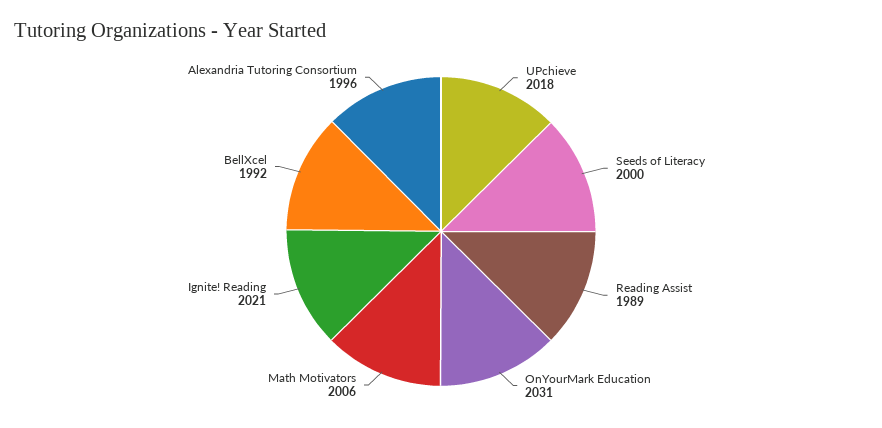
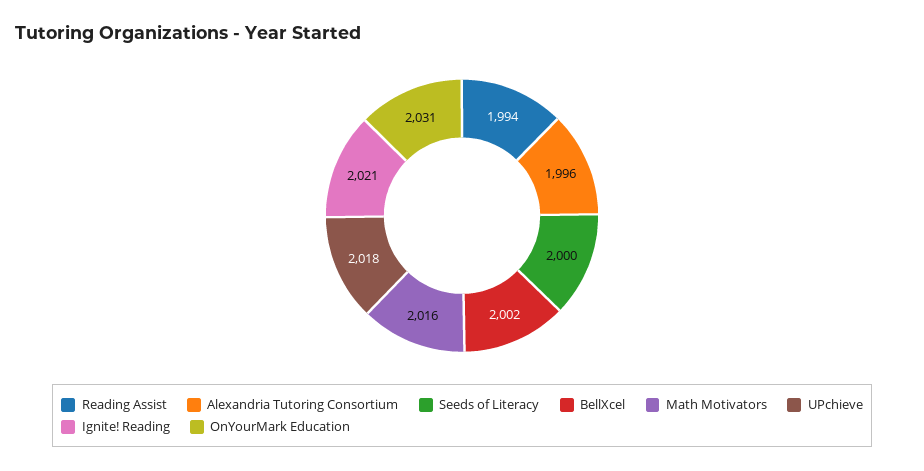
Reading Assist: 1989 -> 1994
Math Motivators: 2006 -> 2016
BellXcel: 1992 -> 2002

